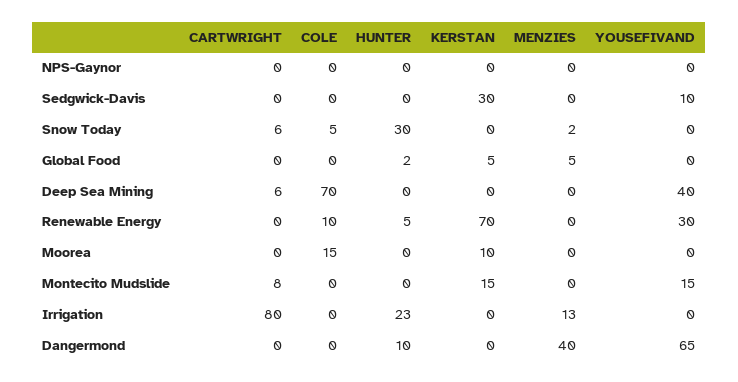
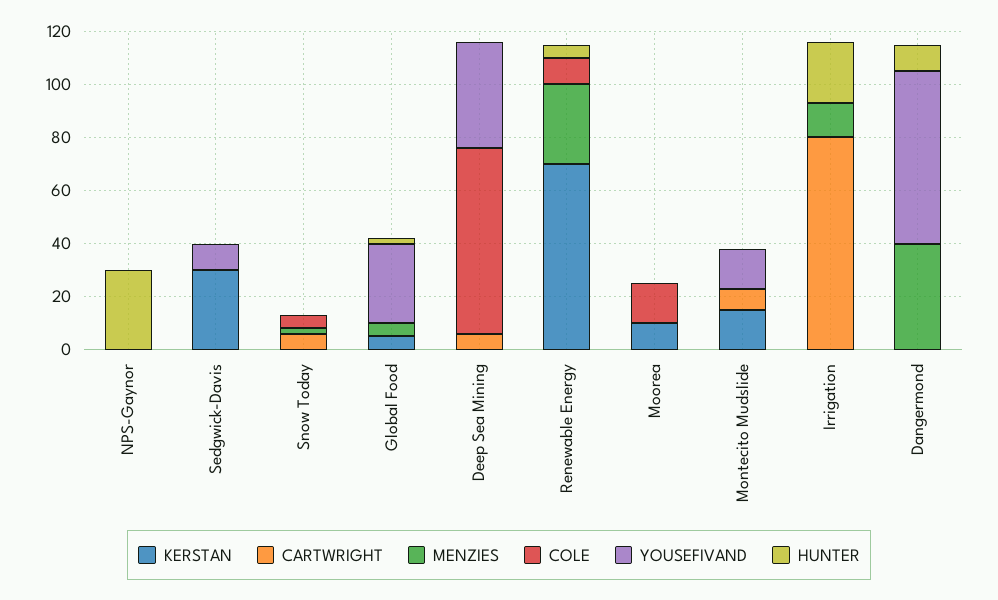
HUNTER, NPS-Gaynor: 0 -> 30
HUNTER, Snow Today: 30 -> 0
YOUSEFIVAND, Global Food: 0 -> 30
MENZIES, Renewable Energy: 0 -> 30
YOUSEFIVAND, Renewable Energy: 30 -> 0

